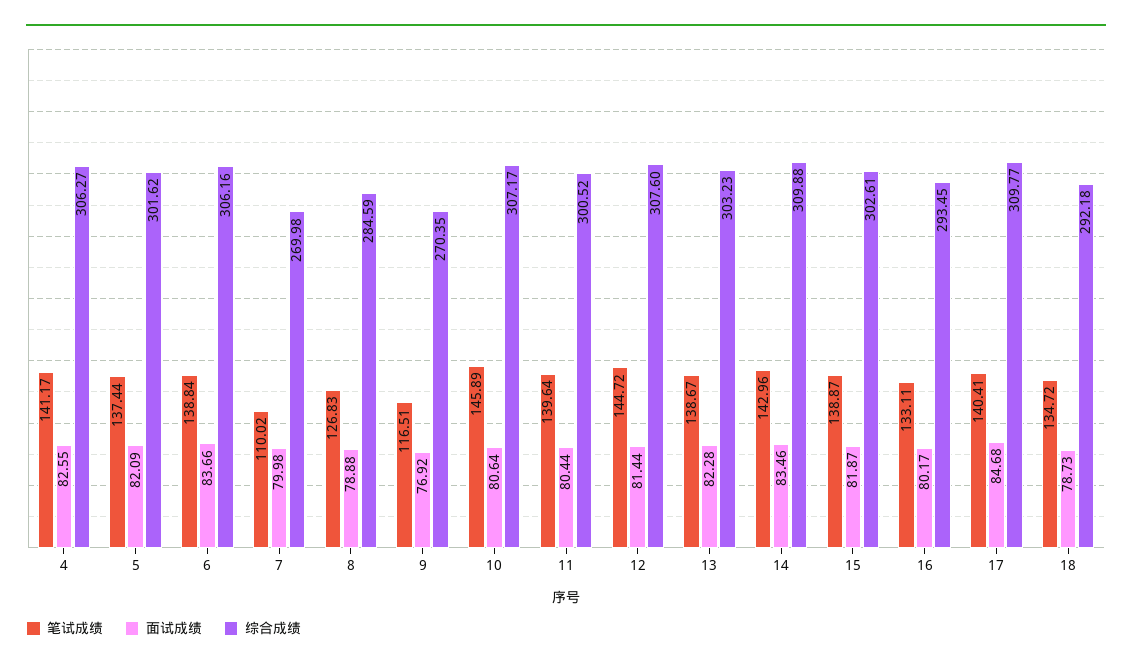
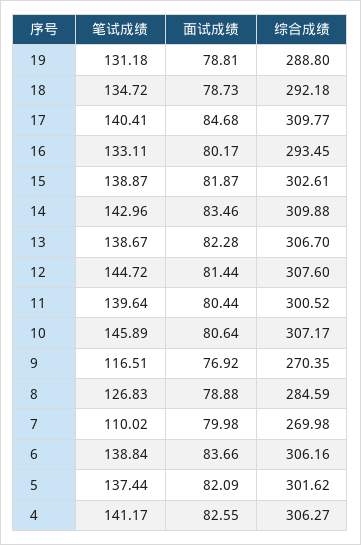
综合成绩, 13: 303.23 -> 306.7
笔试成绩, 19: none -> 131.18
面试成绩, 19: none -> 78.81
综合成绩, 19: none -> 288.8

